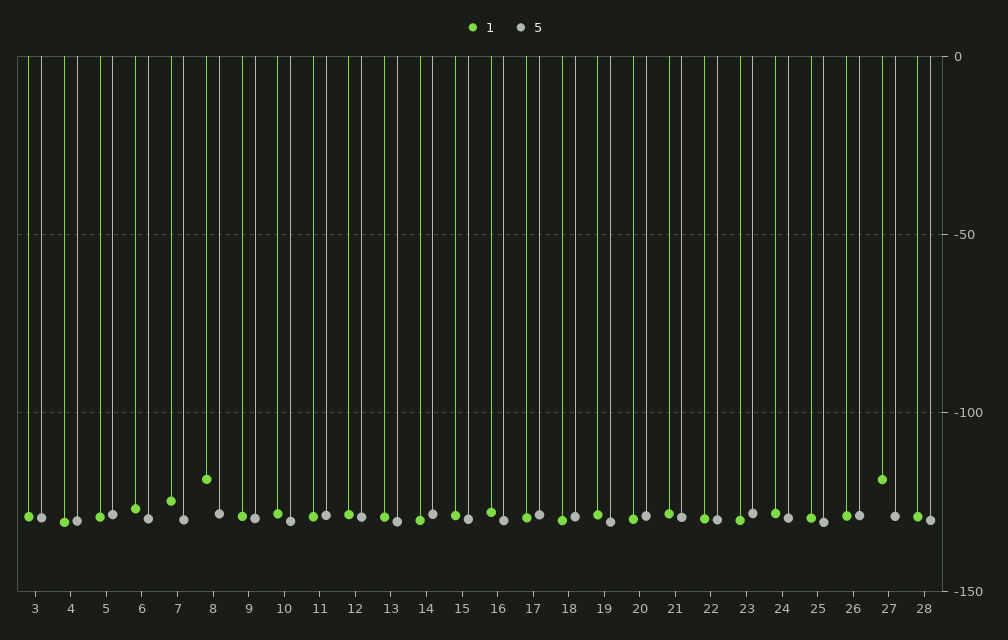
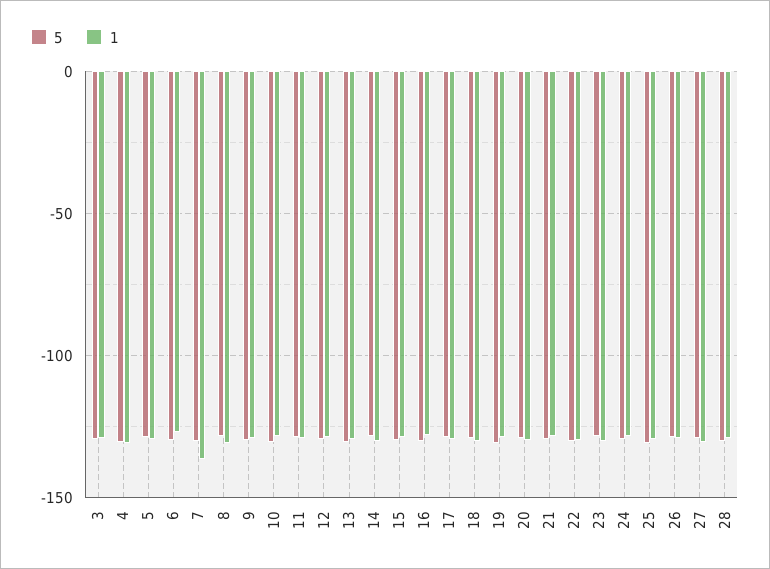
1, 7: -125 -> -135
1, 8: -120 -> -130
1, 27: -120 -> -130

